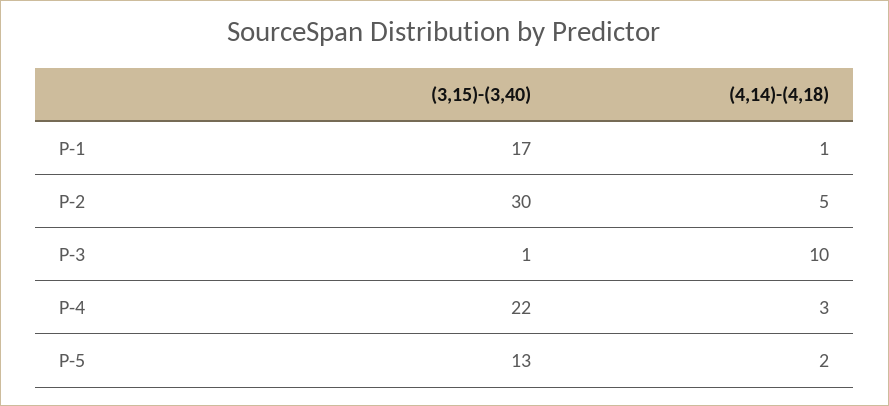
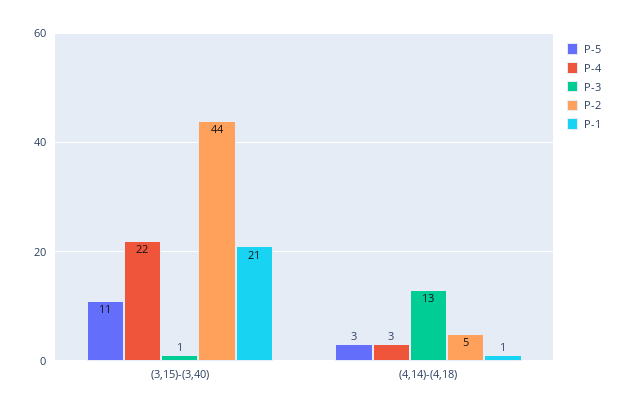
P-1, (3,15)-(3,40): 17 -> 21
P-2, (3,15)-(3,40): 30 -> 44
P-3, (4,14)-(4,18): 10 -> 13
P-5, (3,15)-(3,40): 13 -> 11
P-5, (4,14)-(4,18): 2 -> 3

